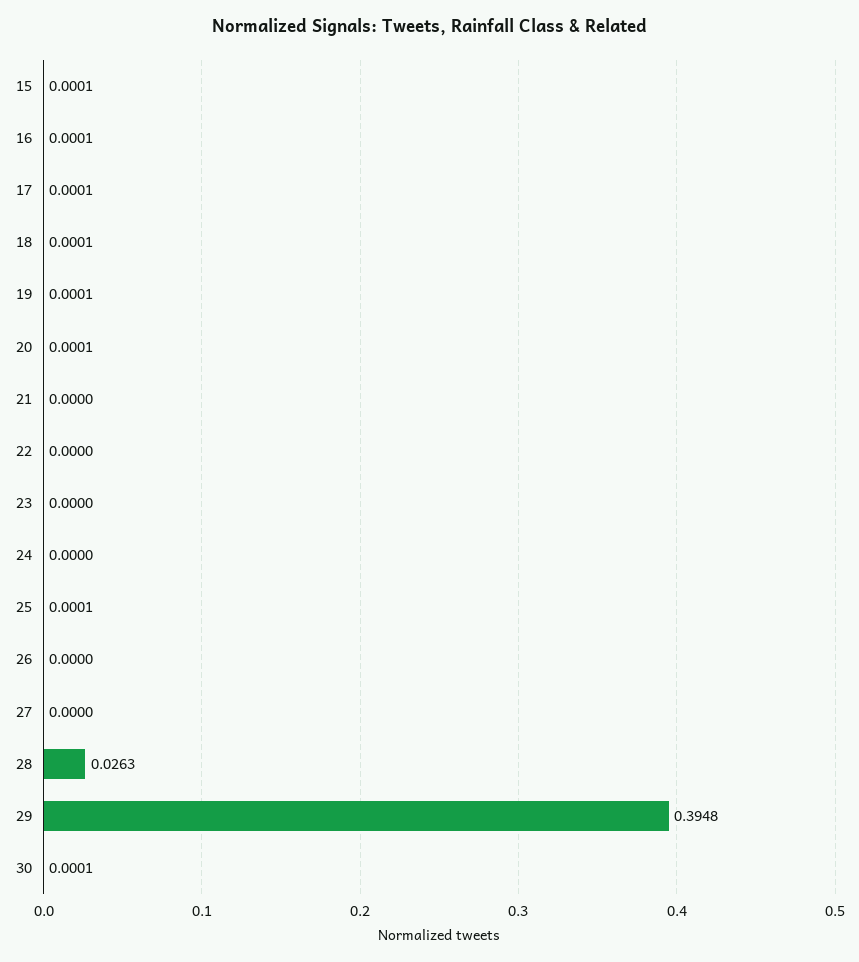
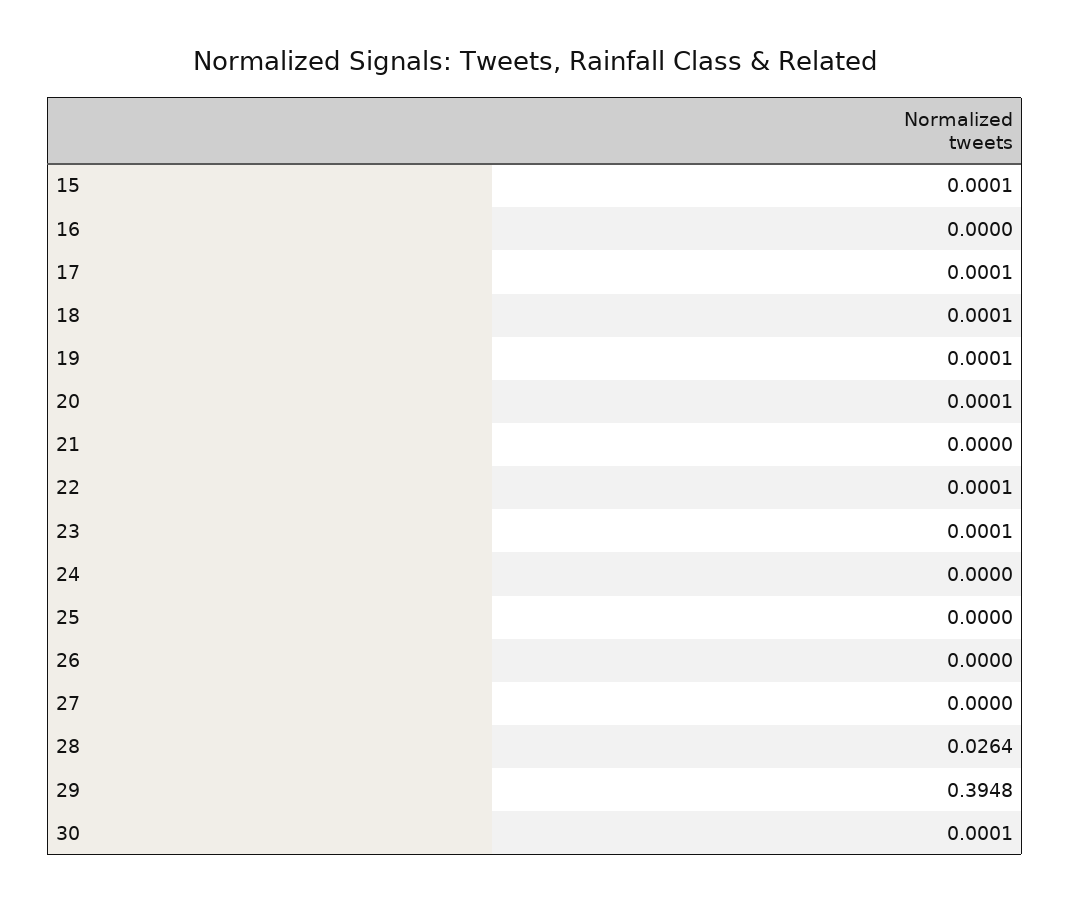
16: 0.0001 -> 0
22: 0 -> 0.0001
23: 0 -> 0.0001
25: 0.0001 -> 0
28: 0.0263 -> 0.0264

